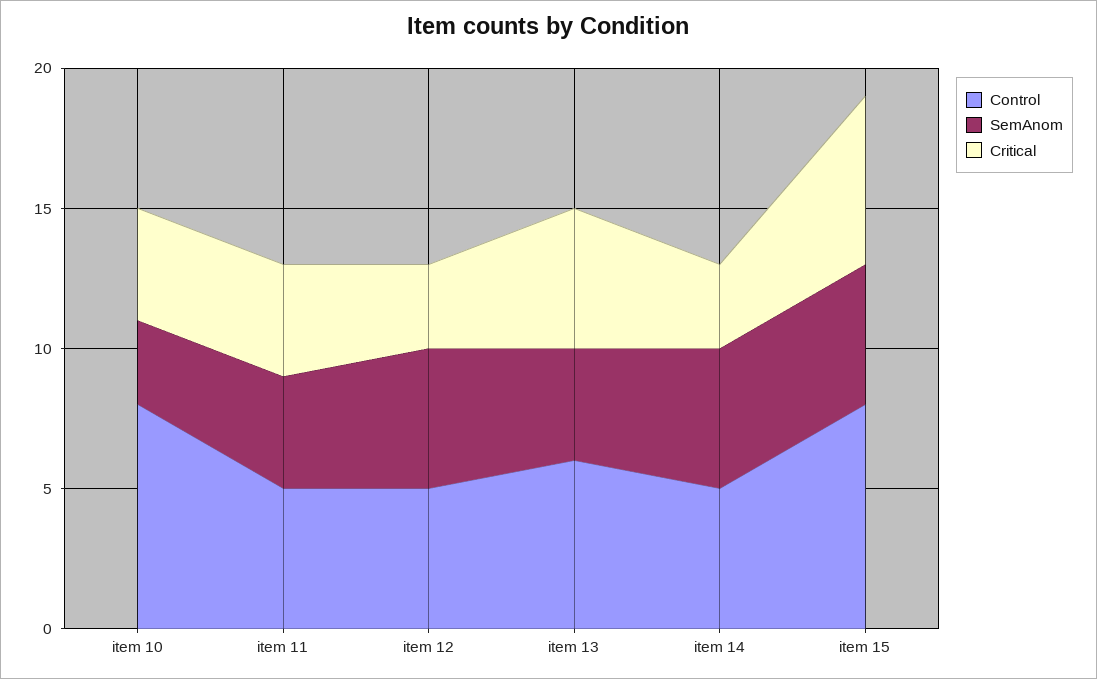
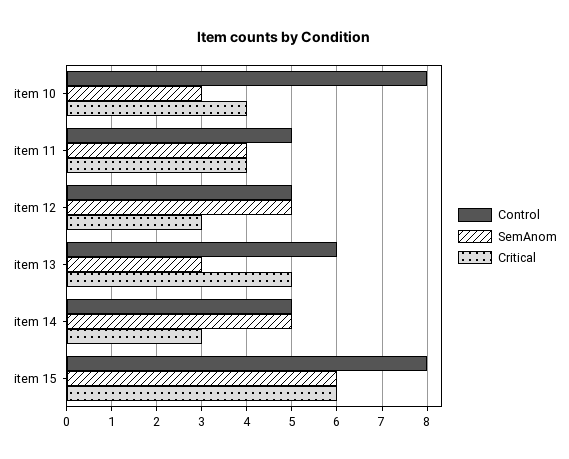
SemAnom, item 13: 4 -> 3
SemAnom, item 15: 5 -> 6

